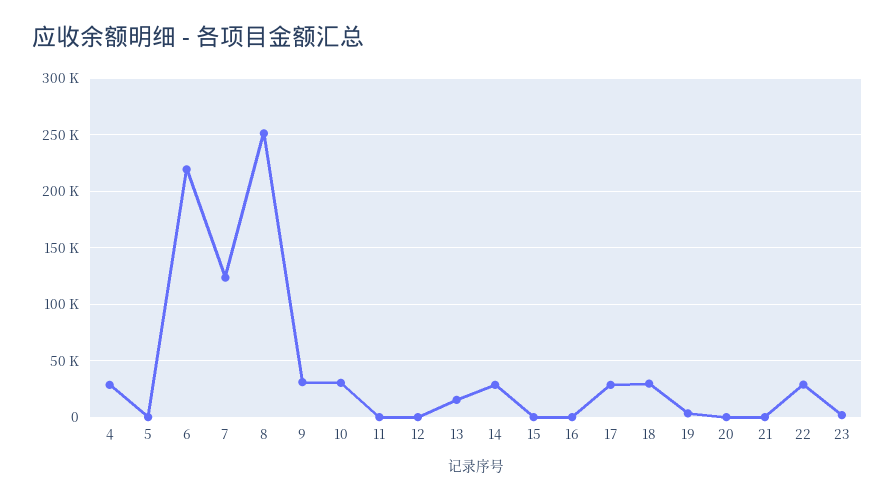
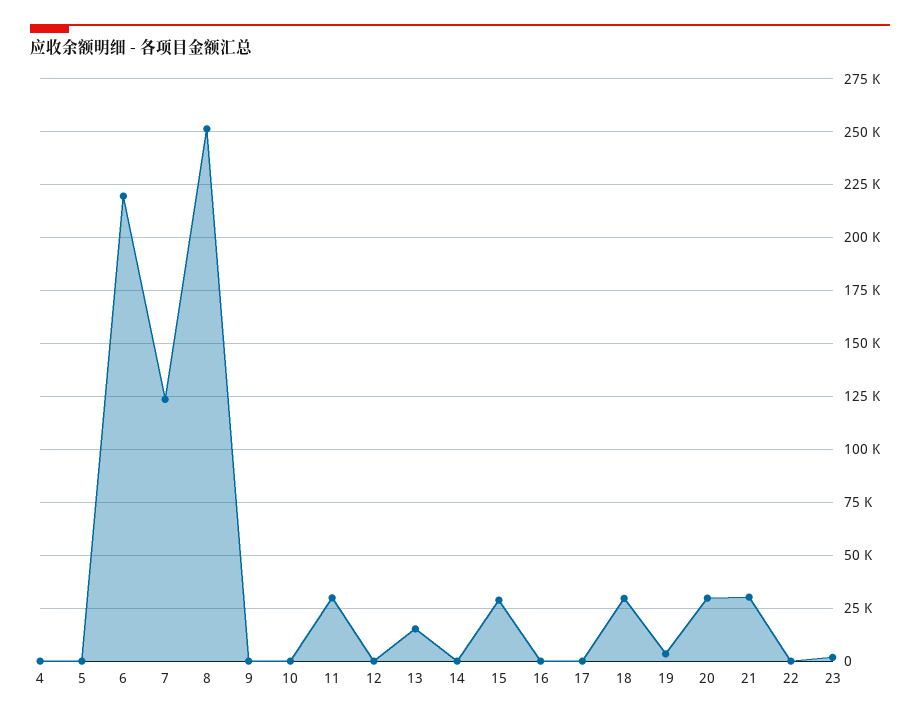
4: 30000 -> 0
9: 30000 -> 0
10: 30000 -> 0
11: 0 -> 30000
14: 30000 -> 0
15: 0 -> 30000
17: 30000 -> 0
20: 0 -> 30000
21: 0 -> 30000
22: 30000 -> 0

